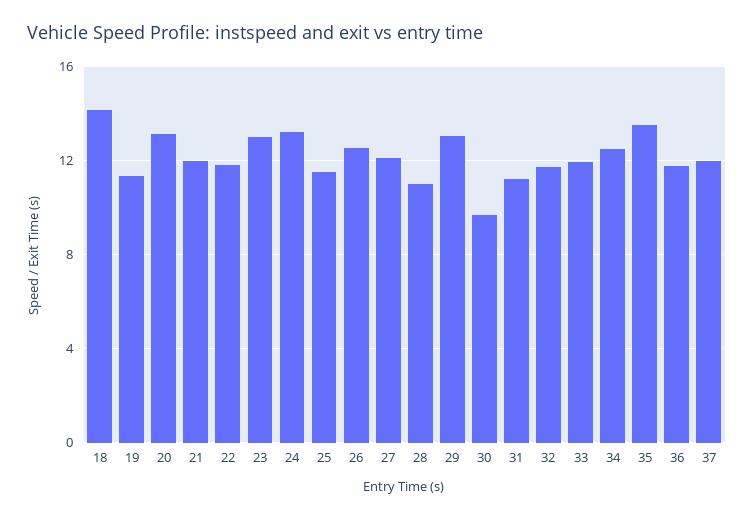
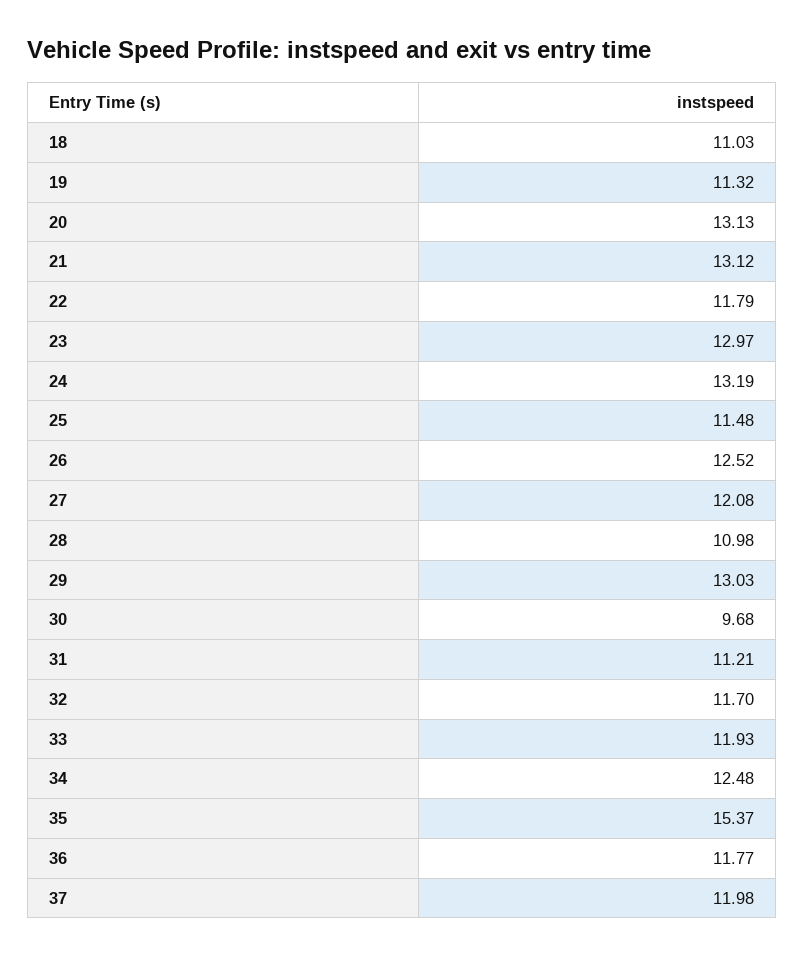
18: 14 -> 11.03
21: 12 -> 13.12
35: 13.5 -> 15.37

